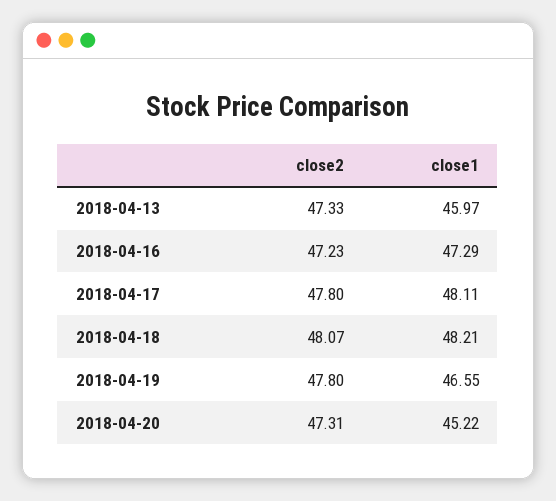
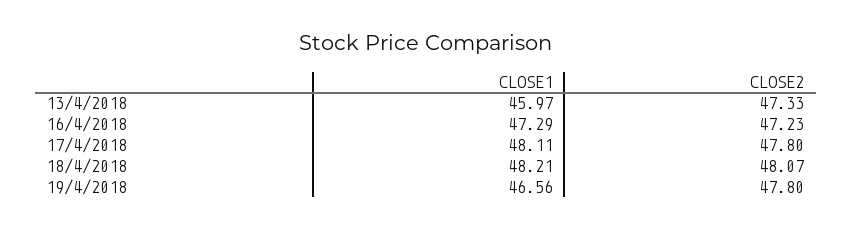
close1, 2018-04-19: 46.55 -> 46.56
close2, 2018-04-20: 47.31 -> none
close1, 2018-04-20: 45.22 -> none

